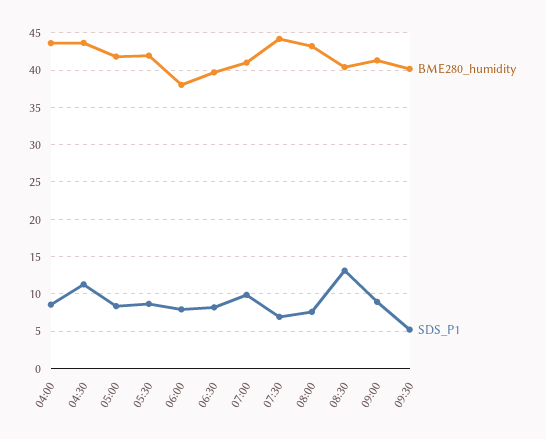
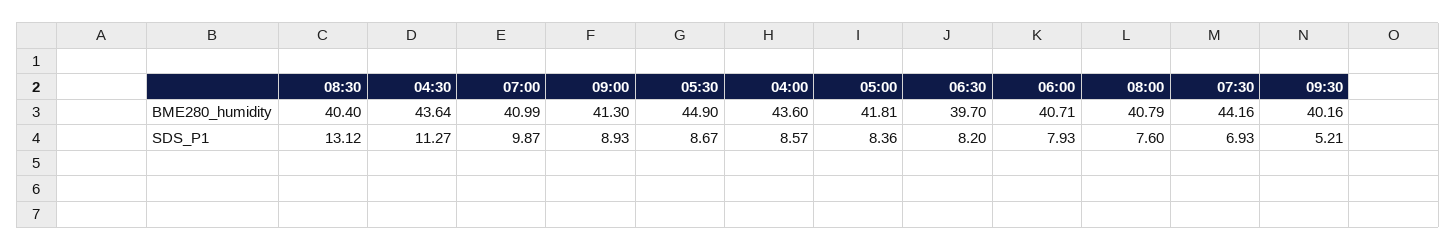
BME280_humidity, 05:30: 42 -> 44.9
BME280_humidity, 06:00: 38 -> 40.71
BME280_humidity, 08:00: 43 -> 40.79

